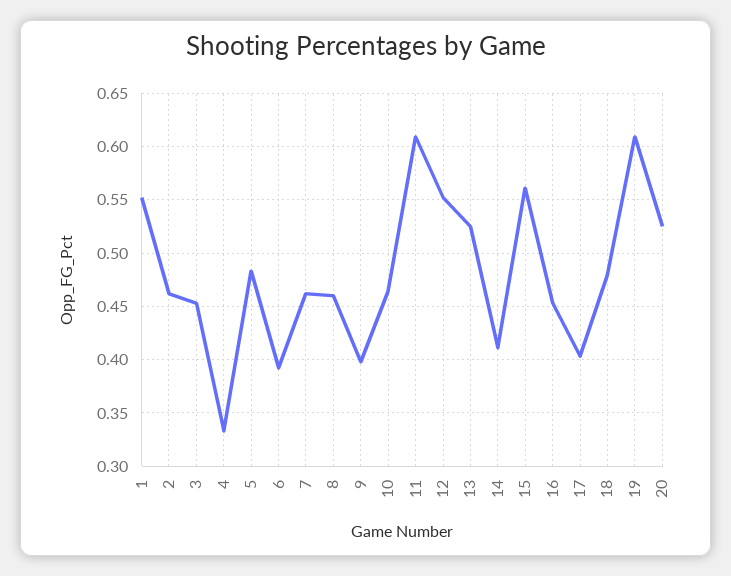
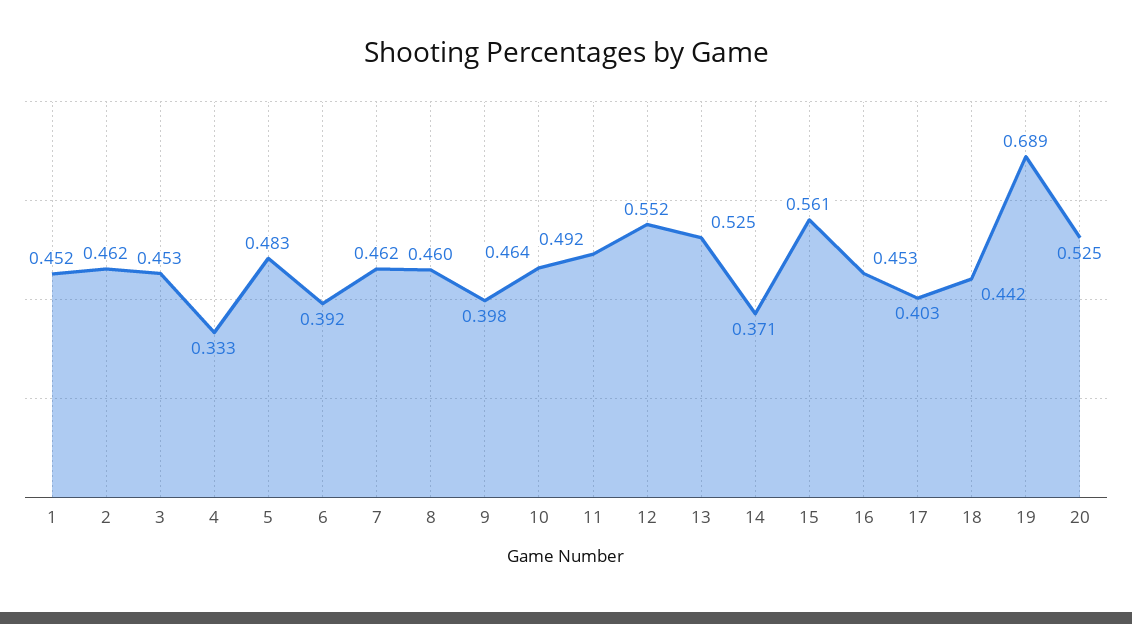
1: 0.55 -> 0.452
11: 0.61 -> 0.492
14: 0.41 -> 0.371
18: 0.48 -> 0.442
19: 0.61 -> 0.689

